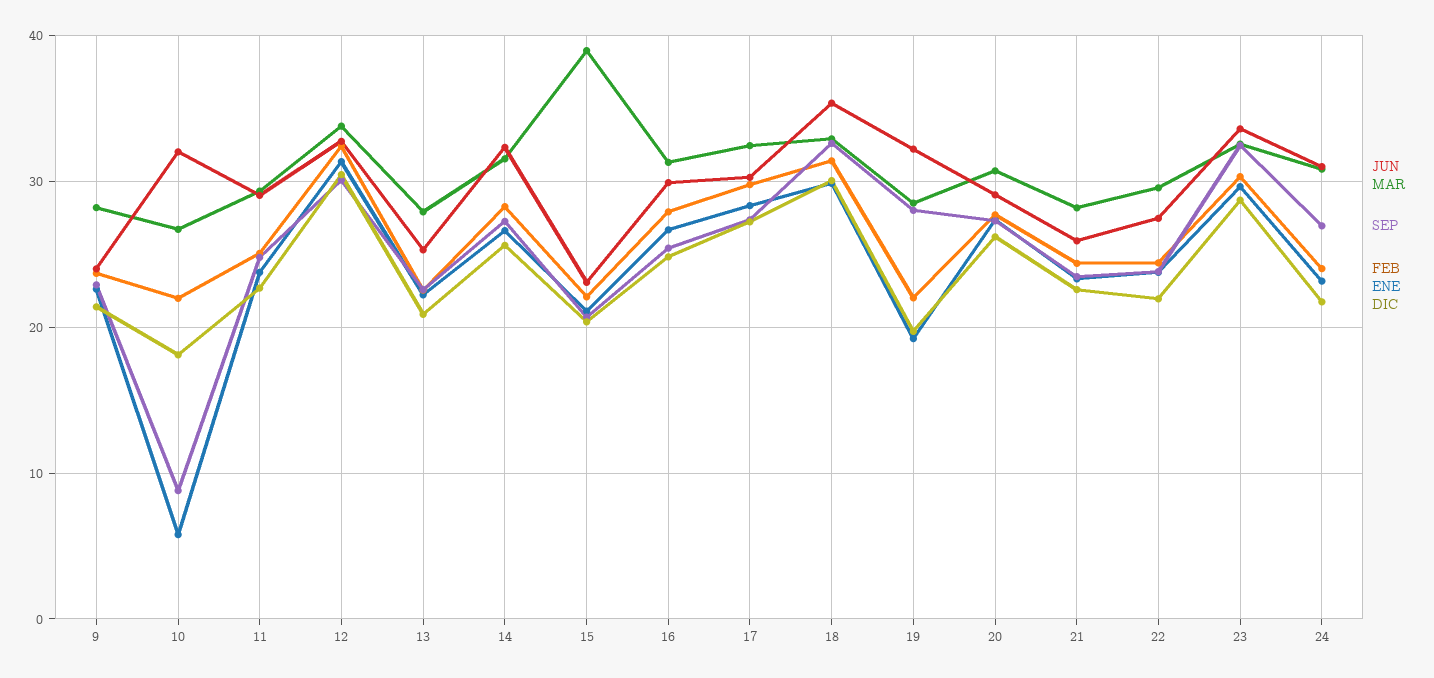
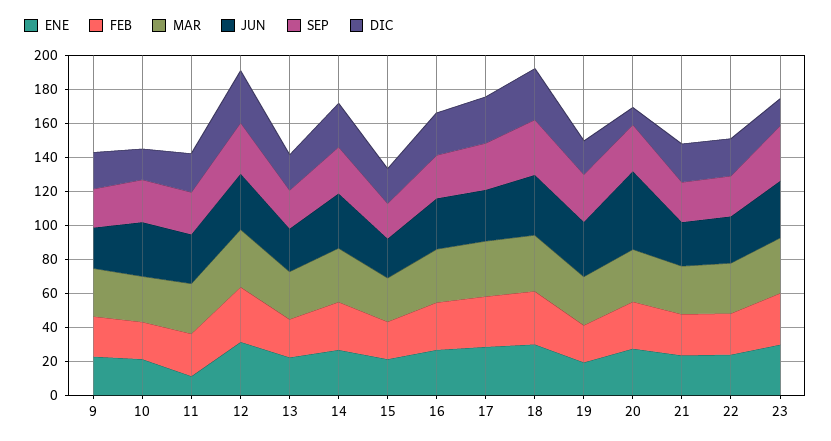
SEP, 10: 9 -> 25
ENE, 10: 6 -> 20
ENE, 11: 24 -> 10
MAR, 15: 39 -> 25
JUN, 20: 29 -> 45
DIC, 20: 26 -> 10
DIC, 23: 29 -> 15
JUN, 24: 31 -> none
MAR, 24: 31 -> none
SEP, 24: 27 -> none
FEB, 24: 24 -> none
ENE, 24: 23 -> none
DIC, 24: 22 -> none

